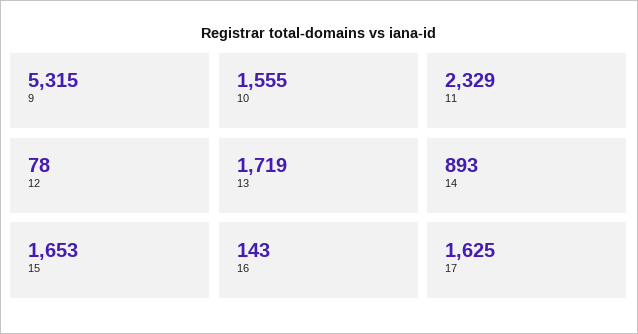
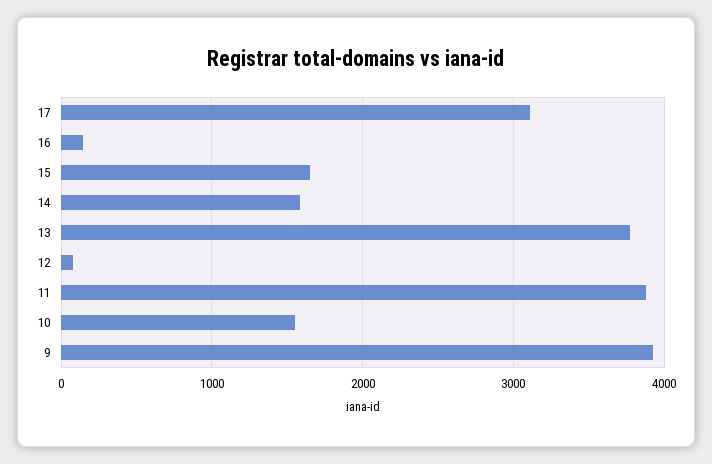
9: 5315 -> 3900
11: 2329 -> 3900
13: 1719 -> 3800
14: 893 -> 1600
17: 1625 -> 3100

